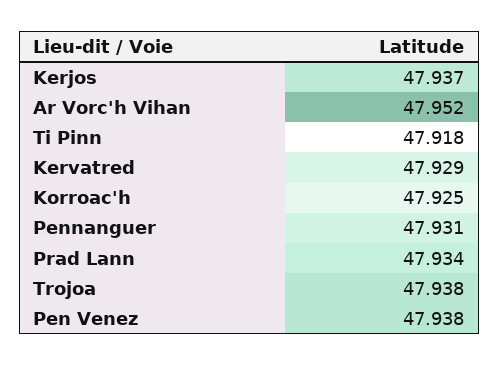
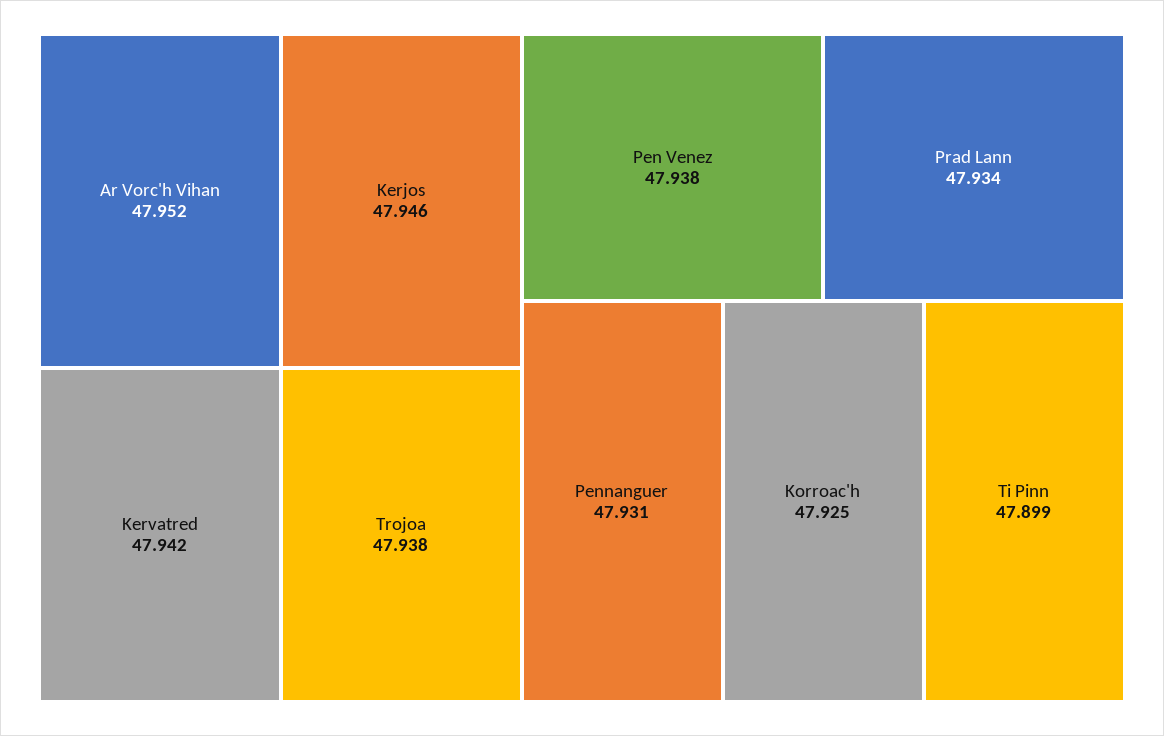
Kerjos: 47.937 -> 47.946
Ti Pinn: 47.918 -> 47.899
Kervatred: 47.929 -> 47.942

